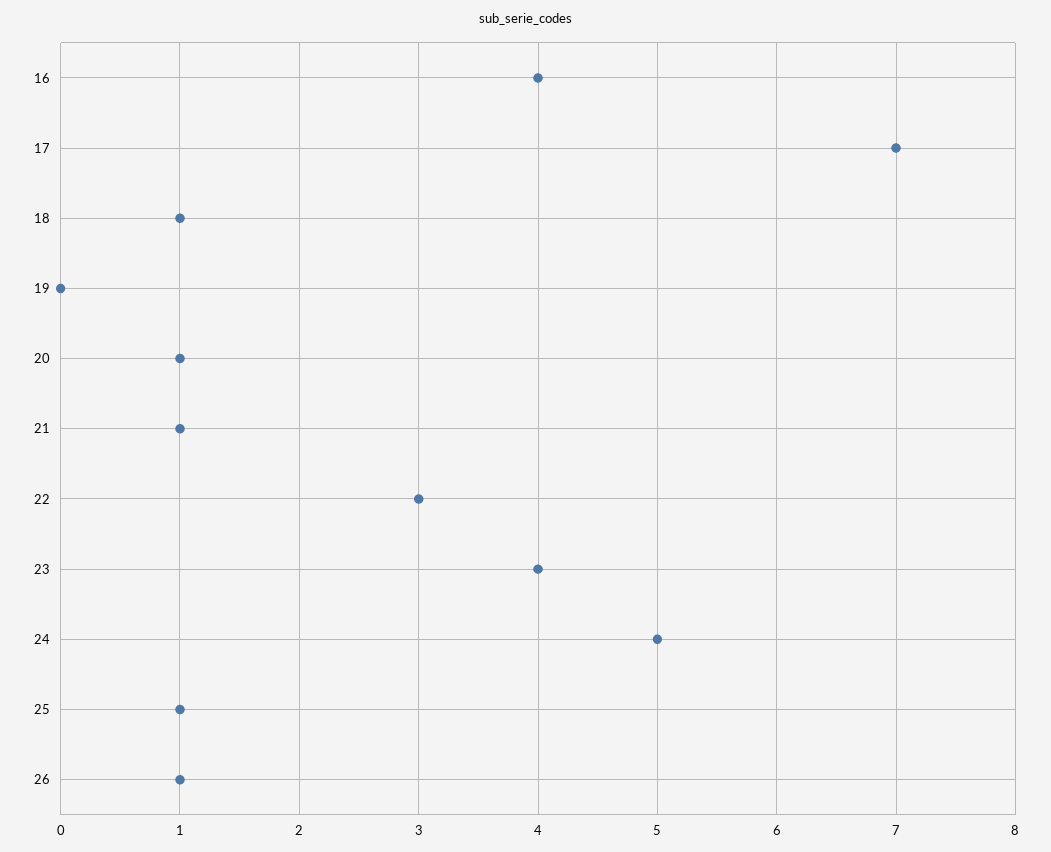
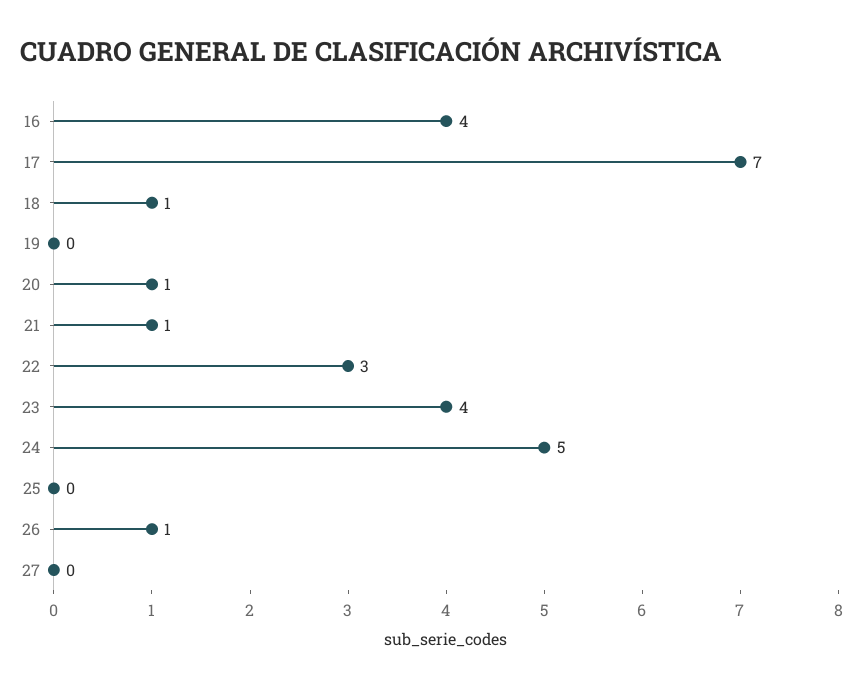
25: 1 -> 0
27: none -> 0

